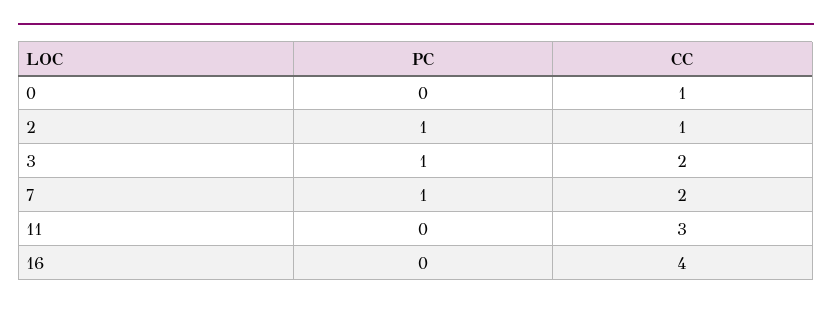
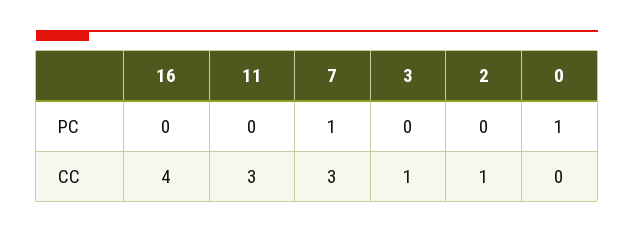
PC, 0: 0 -> 1
CC, 0: 1 -> 0
PC, 2: 1 -> 0
PC, 3: 1 -> 0
CC, 3: 2 -> 1
CC, 7: 2 -> 3

